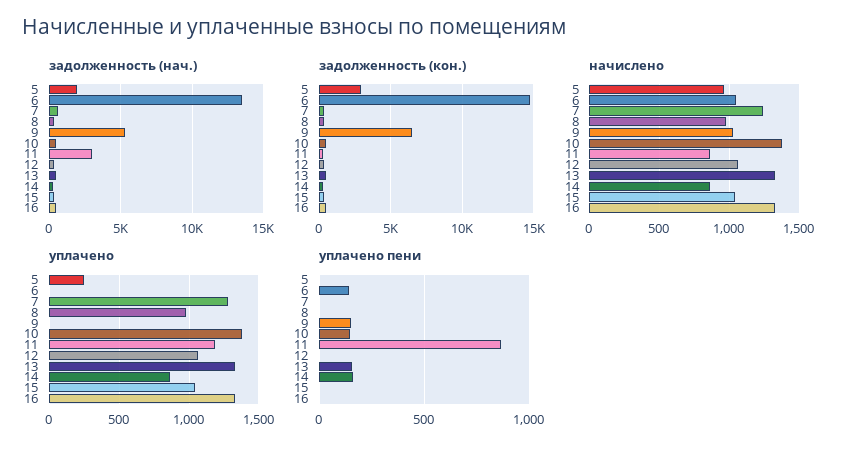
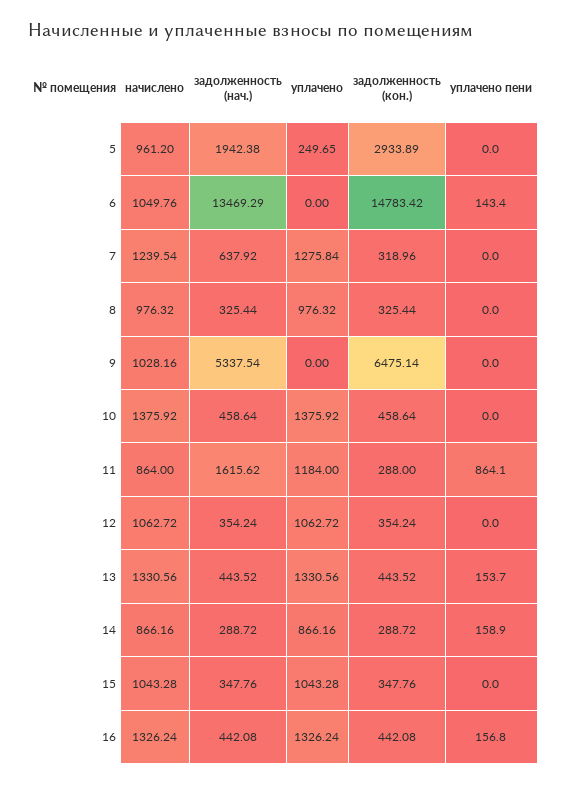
задолженность (нач.), 11: 3000 -> 1615.62
уплачено пени, 9: 150 -> 0
уплачено пени, 10: 150 -> 0
уплачено пени, 16: 0 -> 156.8

